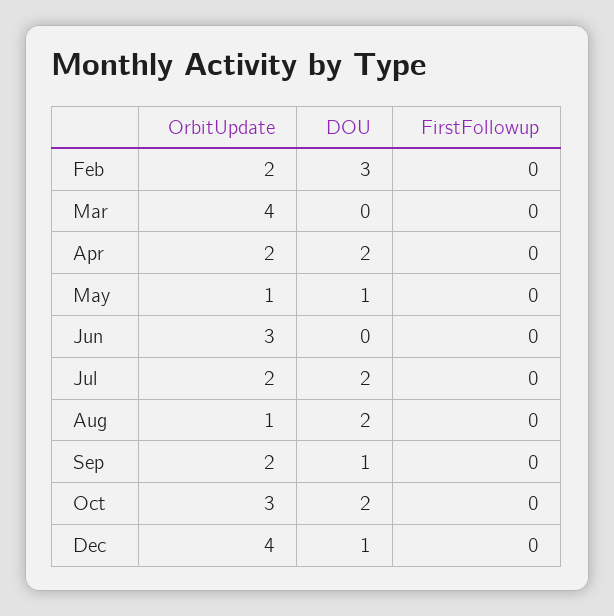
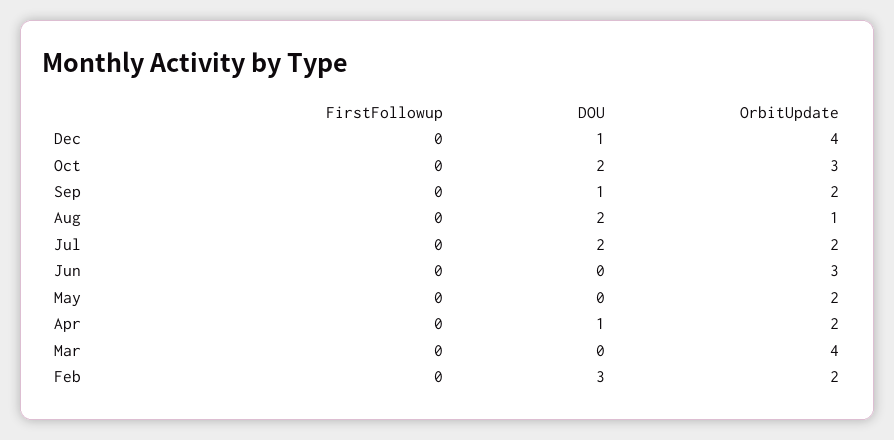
DOU, Apr: 2 -> 1
OrbitUpdate, May: 1 -> 2
DOU, May: 1 -> 0

